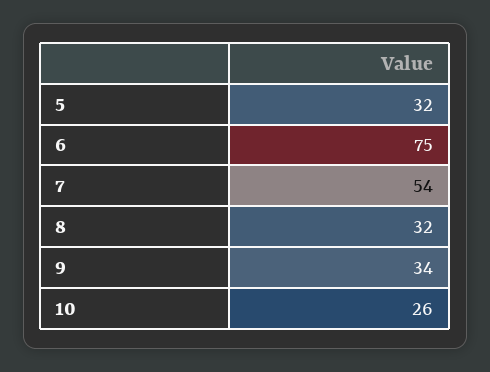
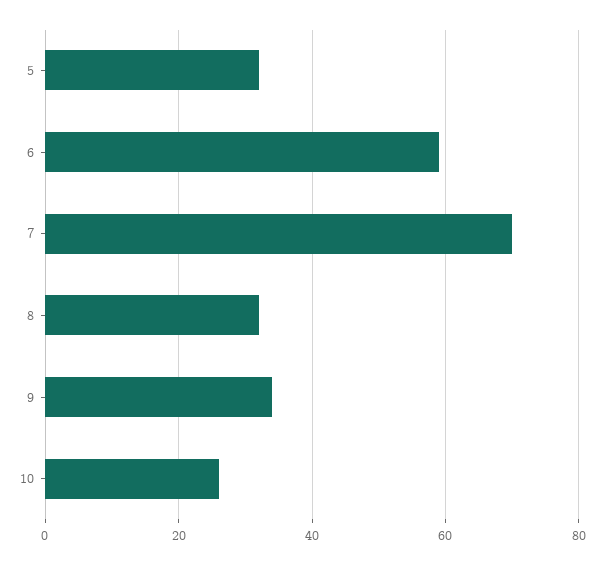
6: 75 -> 60
7: 54 -> 70

